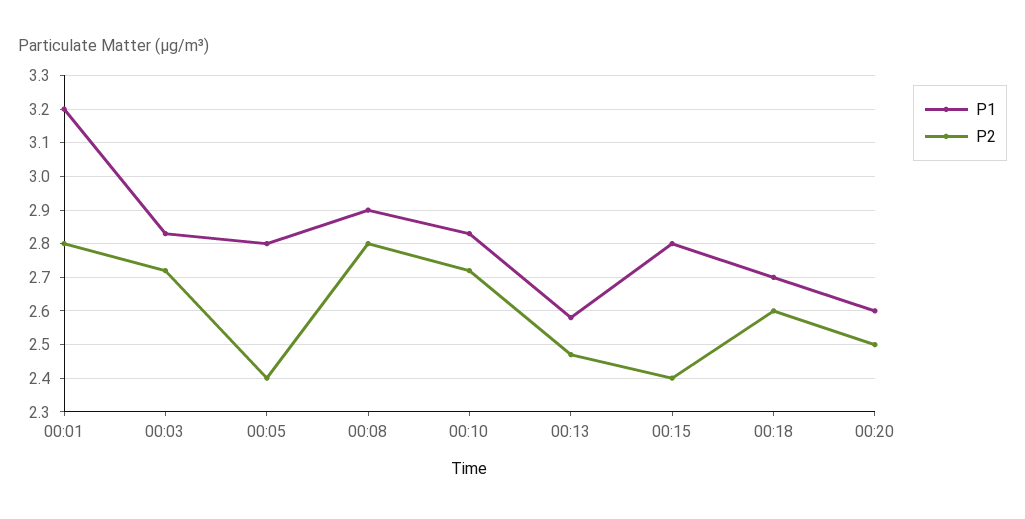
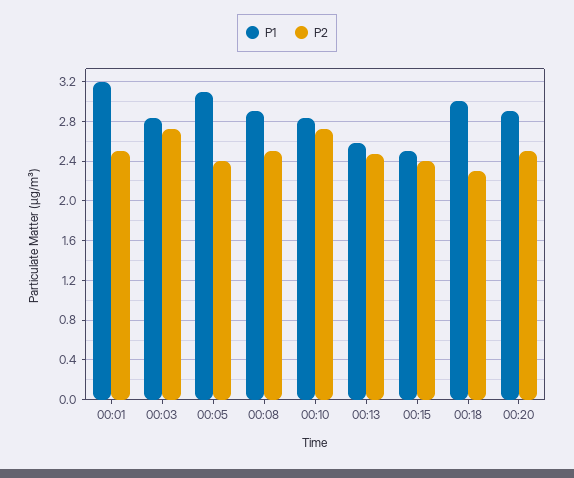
P2, 00:01: 2.8 -> 2.5
P1, 00:05: 2.8 -> 3.1
P2, 00:08: 2.8 -> 2.5
P1, 00:15: 2.8 -> 2.5
P1, 00:18: 2.7 -> 3
P2, 00:18: 2.6 -> 2.3
P1, 00:20: 2.6 -> 2.9

